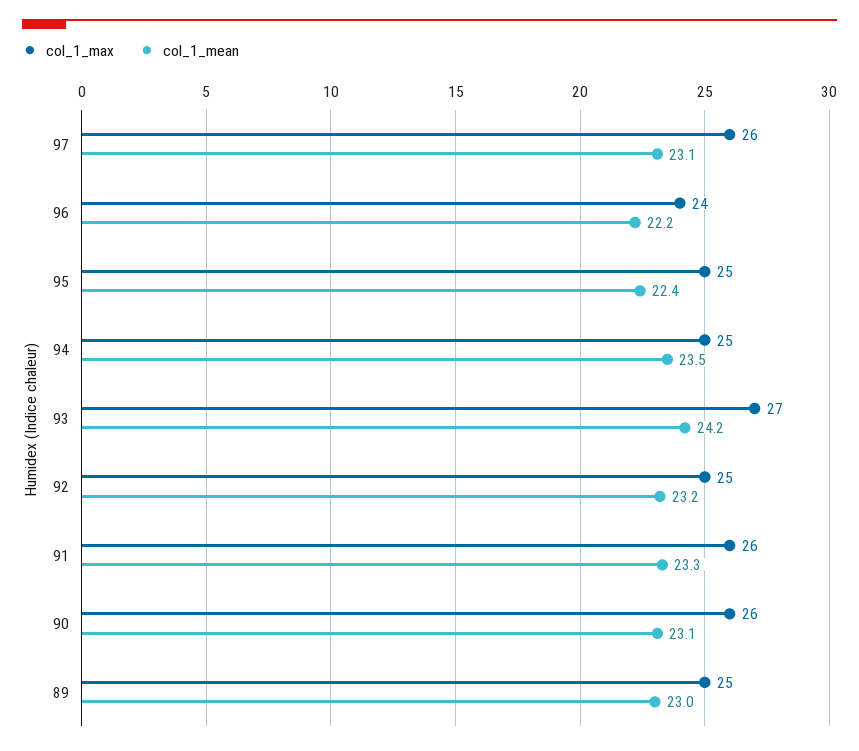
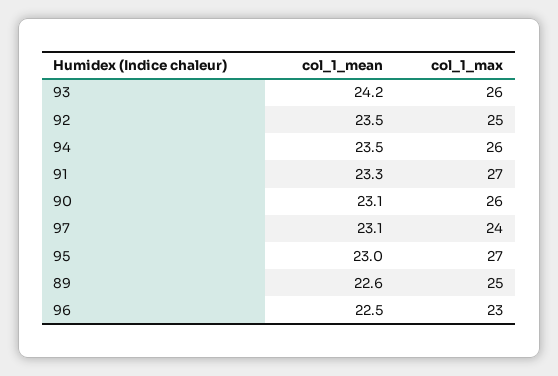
col_1_max, 97: 26 -> 24
col_1_max, 96: 24 -> 23
col_1_mean, 96: 22.2 -> 22.5
col_1_max, 95: 25 -> 27
col_1_mean, 95: 22.4 -> 23
col_1_max, 94: 25 -> 26
col_1_max, 93: 27 -> 26
col_1_mean, 92: 23.2 -> 23.5
col_1_max, 91: 26 -> 27
col_1_mean, 89: 23 -> 22.6

